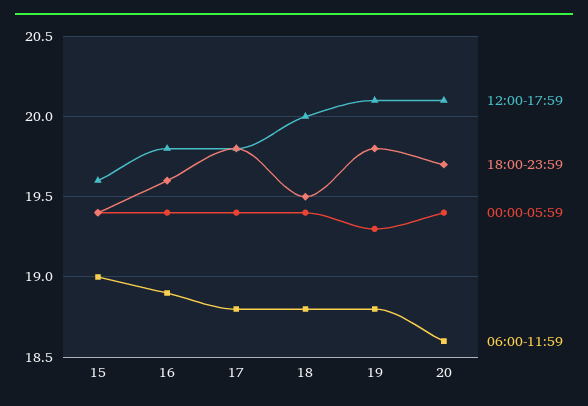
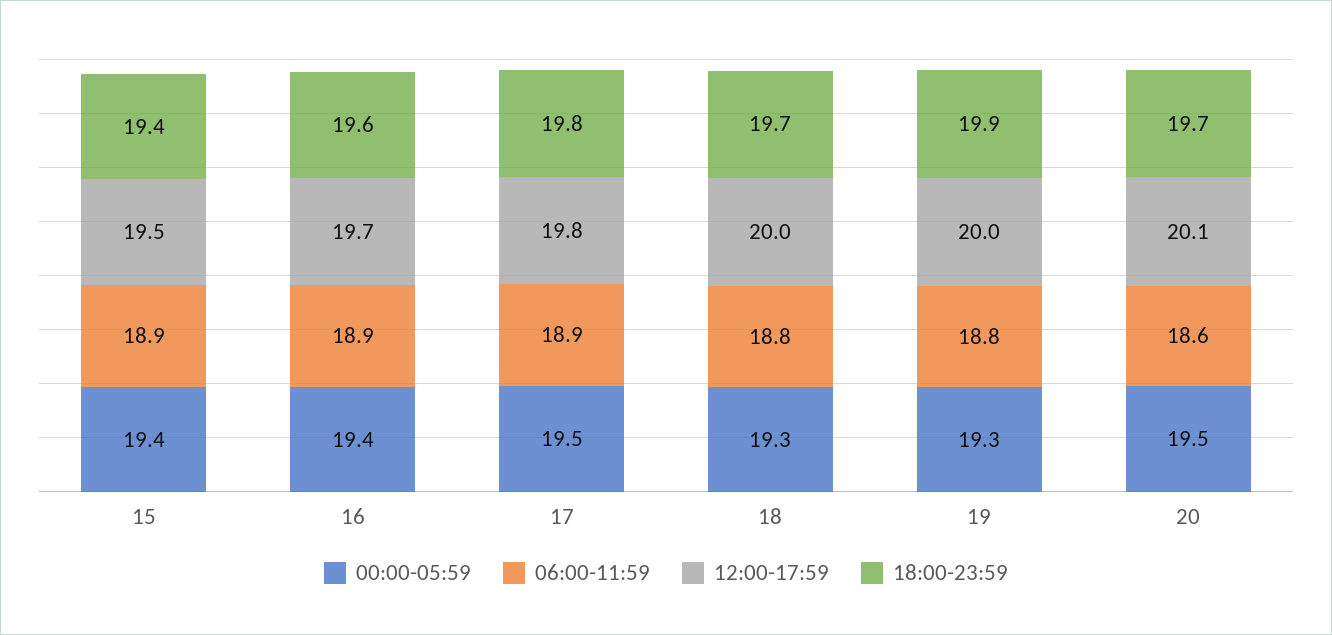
12:00-17:59, 15: 19.6 -> 19.5
06:00-11:59, 15: 19 -> 18.9
12:00-17:59, 16: 19.8 -> 19.7
00:00-05:59, 17: 19.4 -> 19.5
06:00-11:59, 17: 18.8 -> 18.9
18:00-23:59, 18: 19.5 -> 19.7
00:00-05:59, 18: 19.4 -> 19.3
12:00-17:59, 19: 20.1 -> 20
18:00-23:59, 19: 19.8 -> 19.9
00:00-05:59, 20: 19.4 -> 19.5

